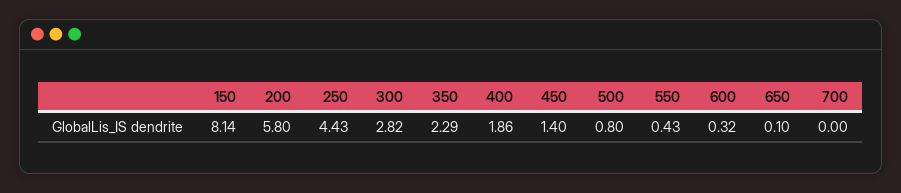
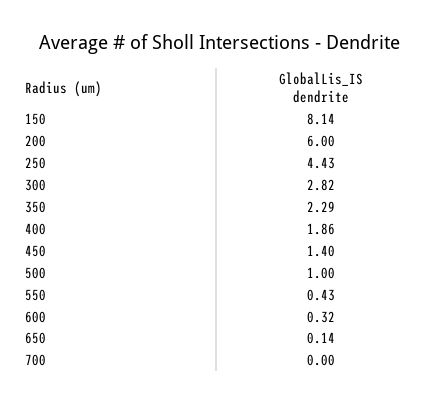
200: 5.8 -> 6
500: 0.8 -> 1
650: 0.1 -> 0.14

